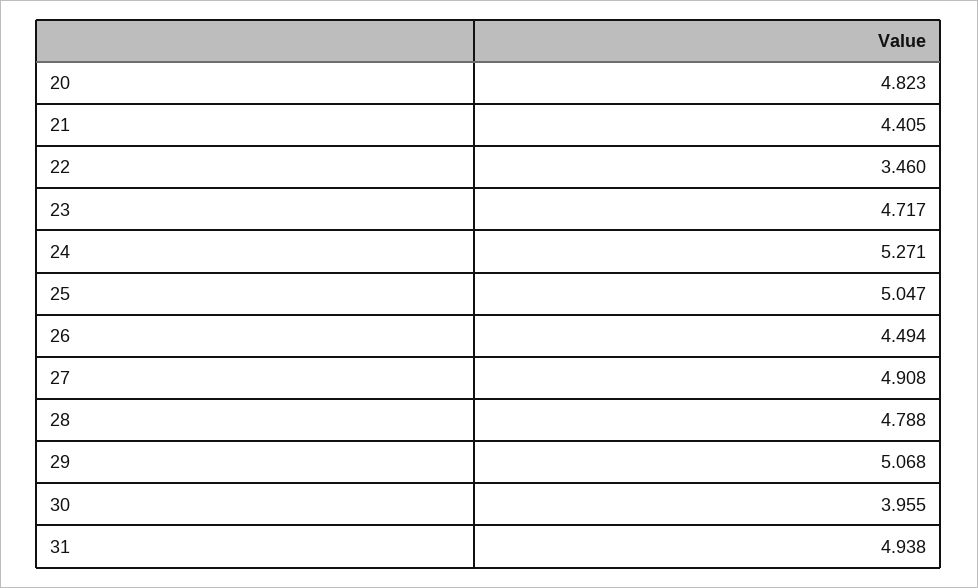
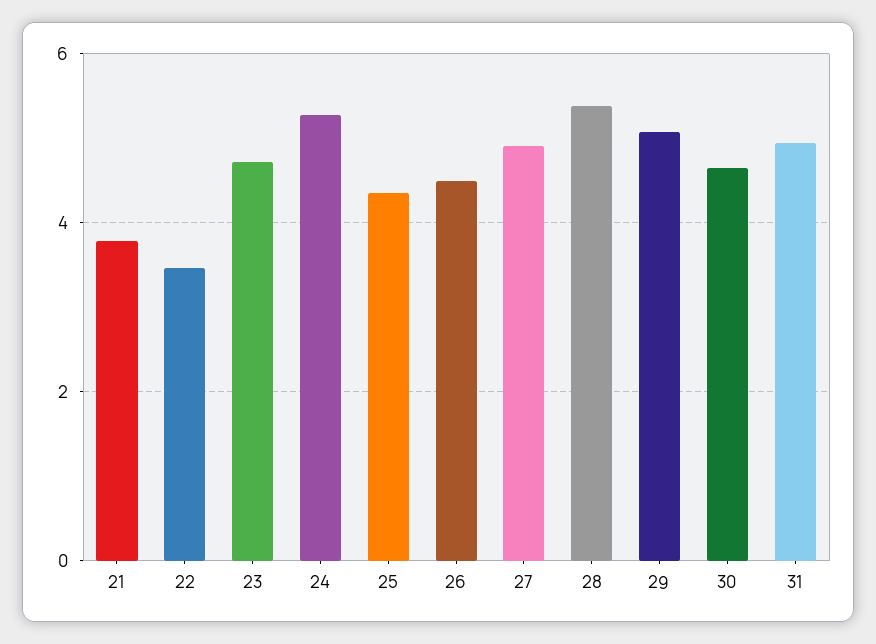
20: 4.823 -> none
21: 4.405 -> 3.8
25: 5.047 -> 4.4
28: 4.788 -> 5.4
30: 3.955 -> 4.6

